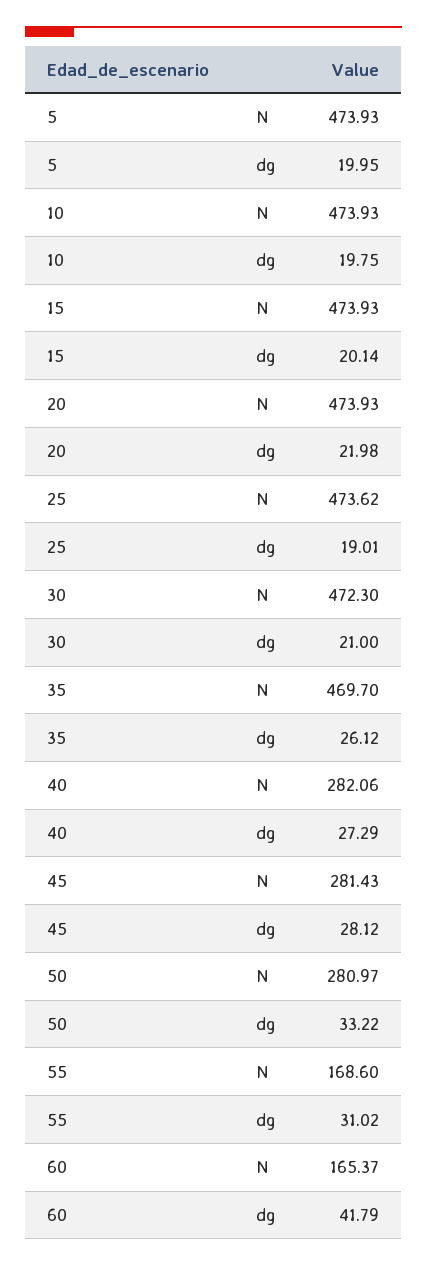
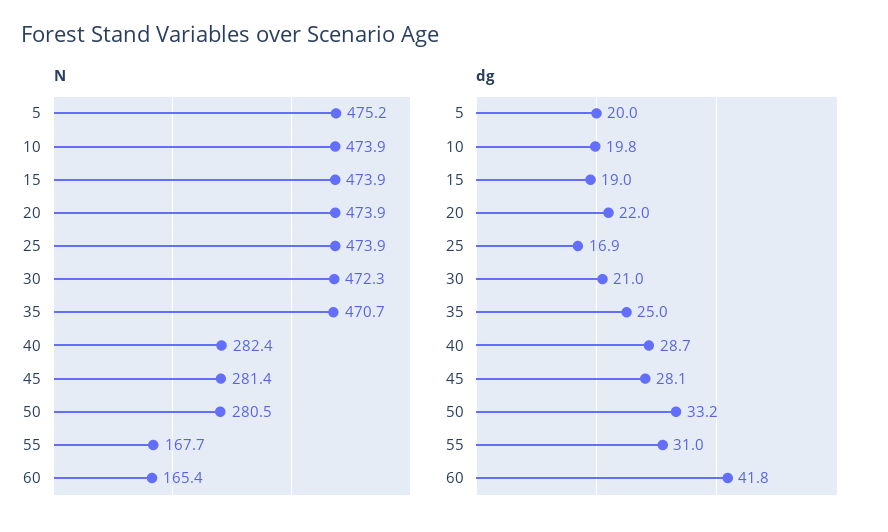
N, 5: 473.93 -> 475.2
dg, 15: 20.14 -> 19
N, 25: 473.62 -> 473.9
dg, 25: 19.01 -> 16.9
N, 35: 469.7 -> 470.7
dg, 35: 26.12 -> 25
N, 40: 282.06 -> 282.4
dg, 40: 27.29 -> 28.7
N, 50: 280.97 -> 280.5
N, 55: 168.6 -> 167.7

